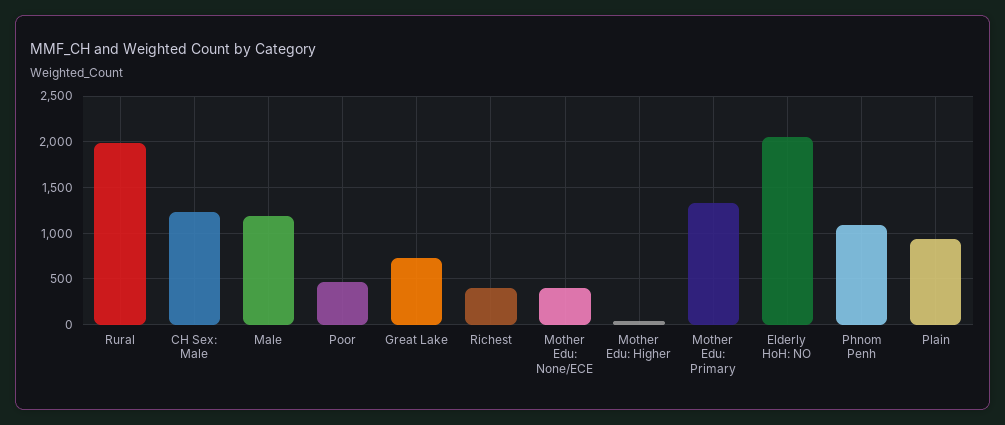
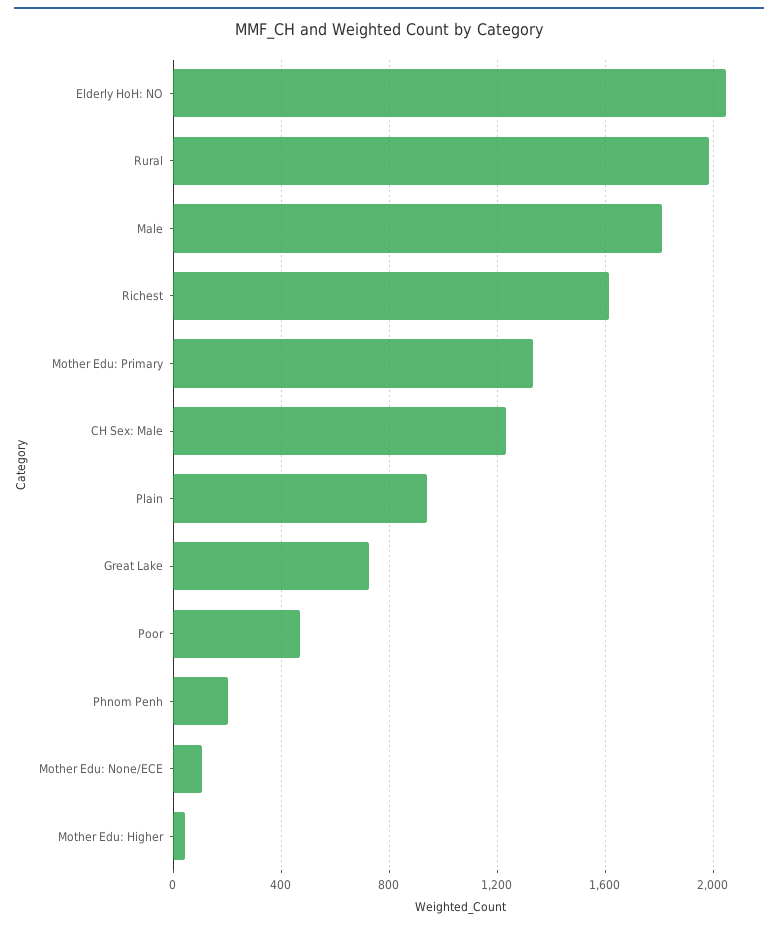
Male: 1200 -> 1800
Richest: 400 -> 1600
Mother Edu: None/ECE: 400 -> 100
Phnom Penh: 1100 -> 200

